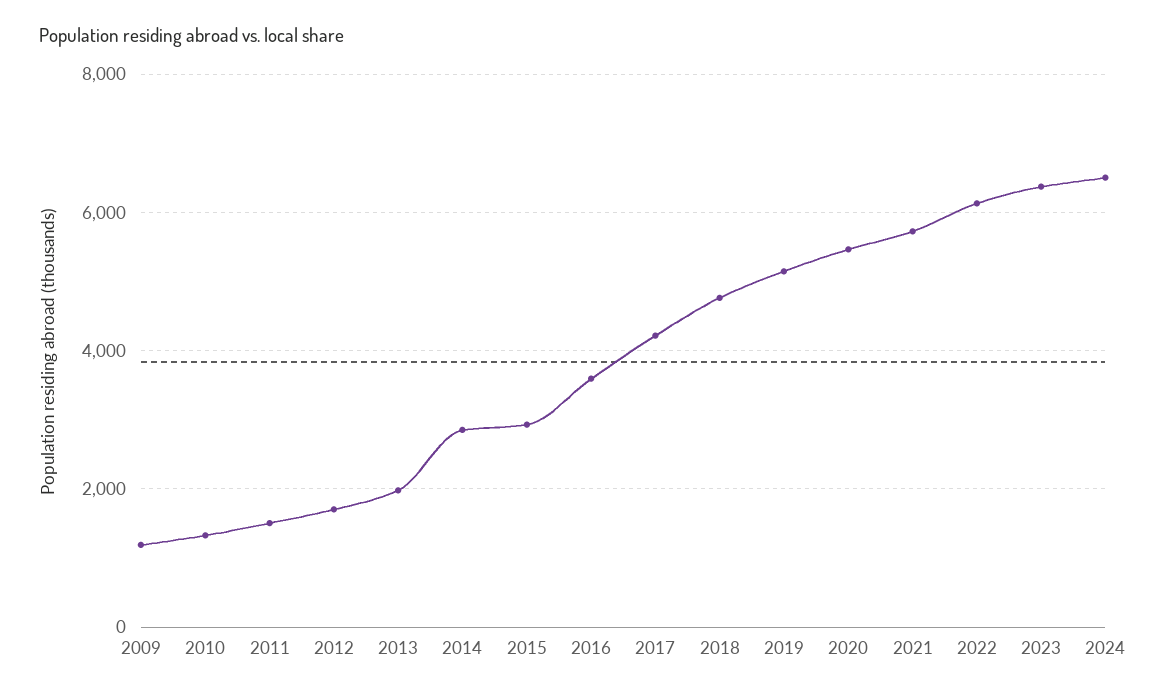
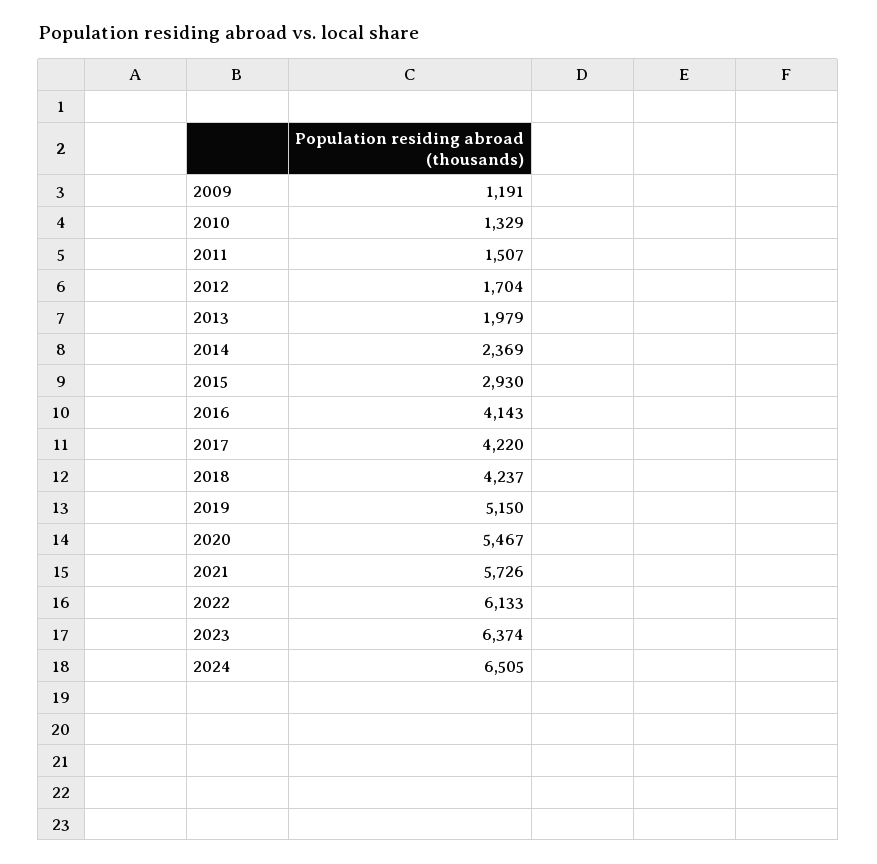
2014: 2800 -> 2369
2016: 3600 -> 4143
2018: 4800 -> 4237

